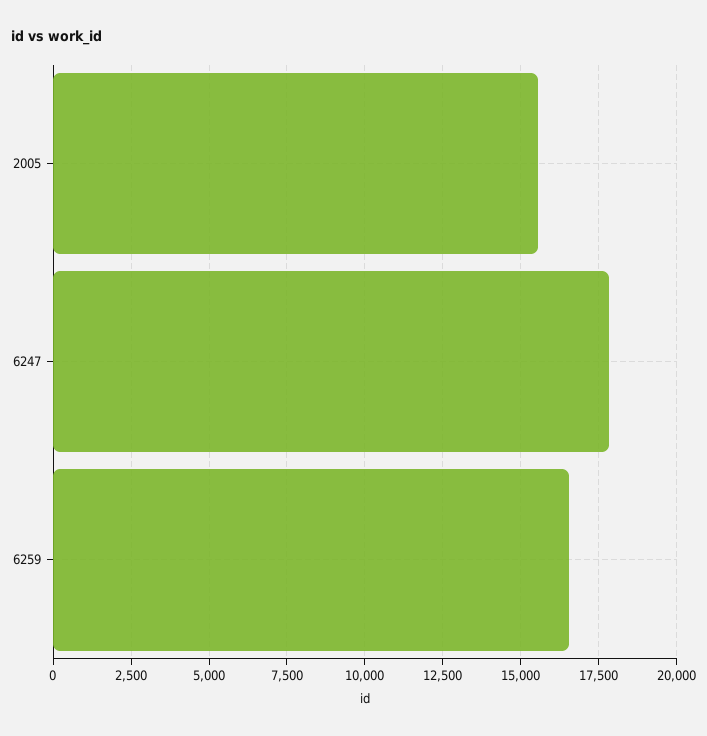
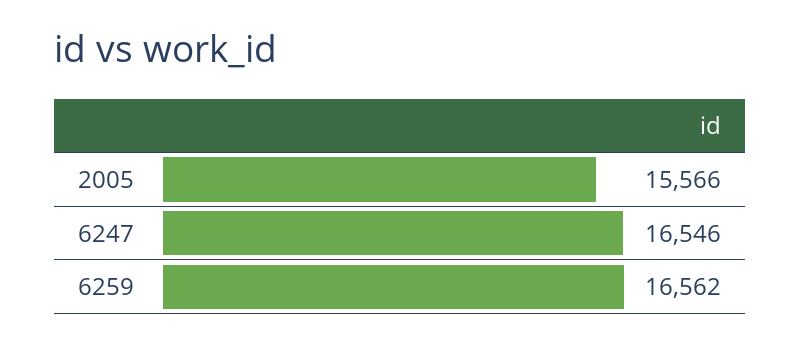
6247: 17750 -> 16546

